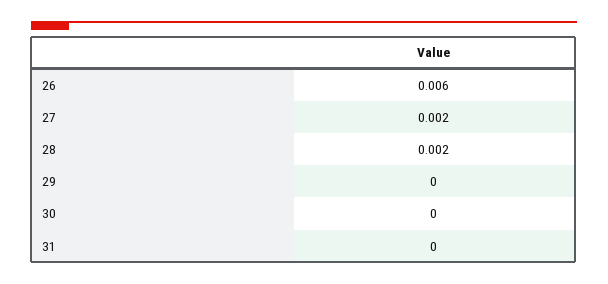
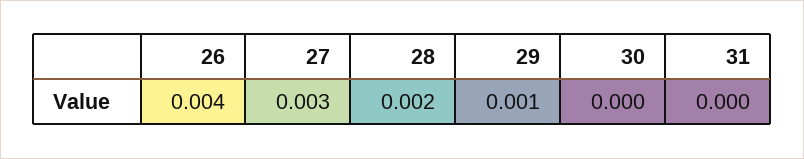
26: 0.006 -> 0.004
27: 0.002 -> 0.003
29: 0 -> 0.001

